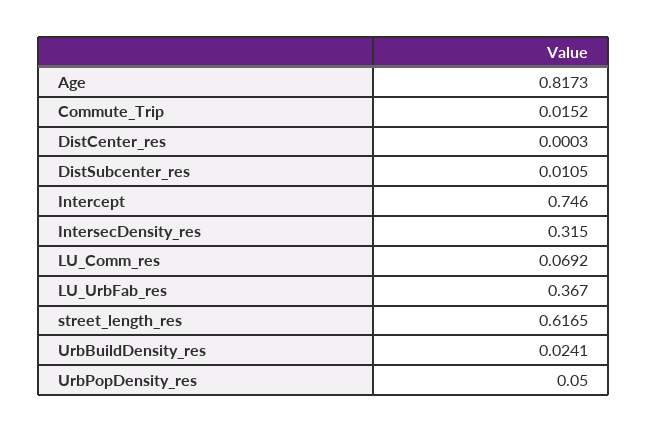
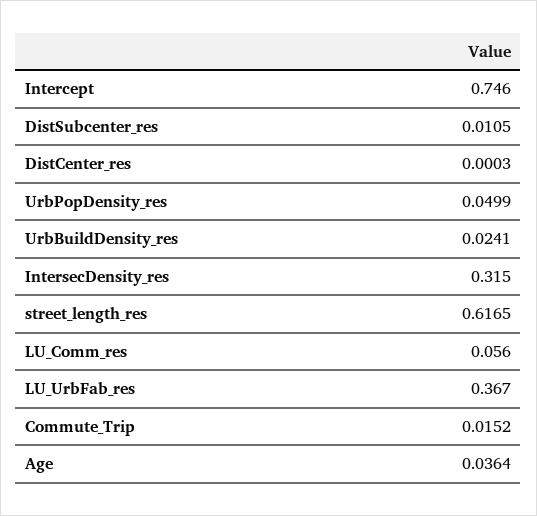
Age: 0.8173 -> 0.0364
LU_Comm_res: 0.0692 -> 0.056
UrbPopDensity_res: 0.05 -> 0.0499

